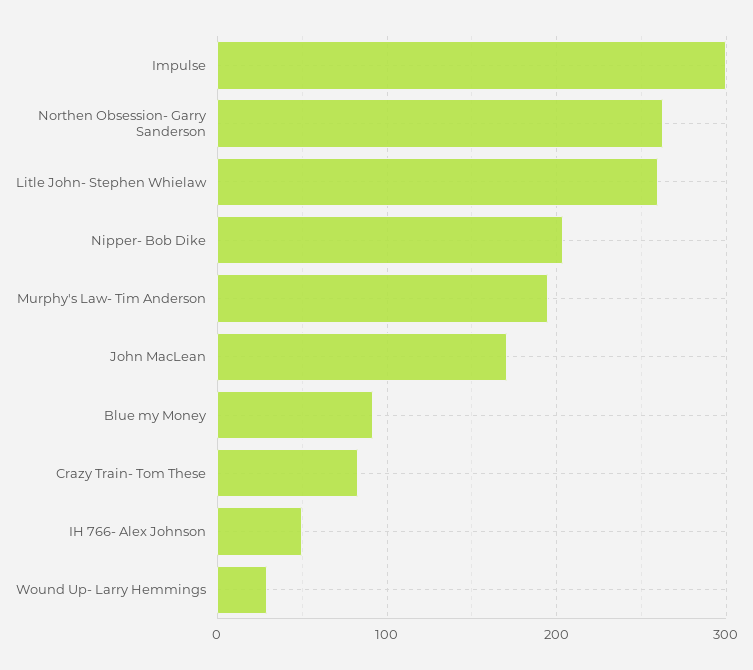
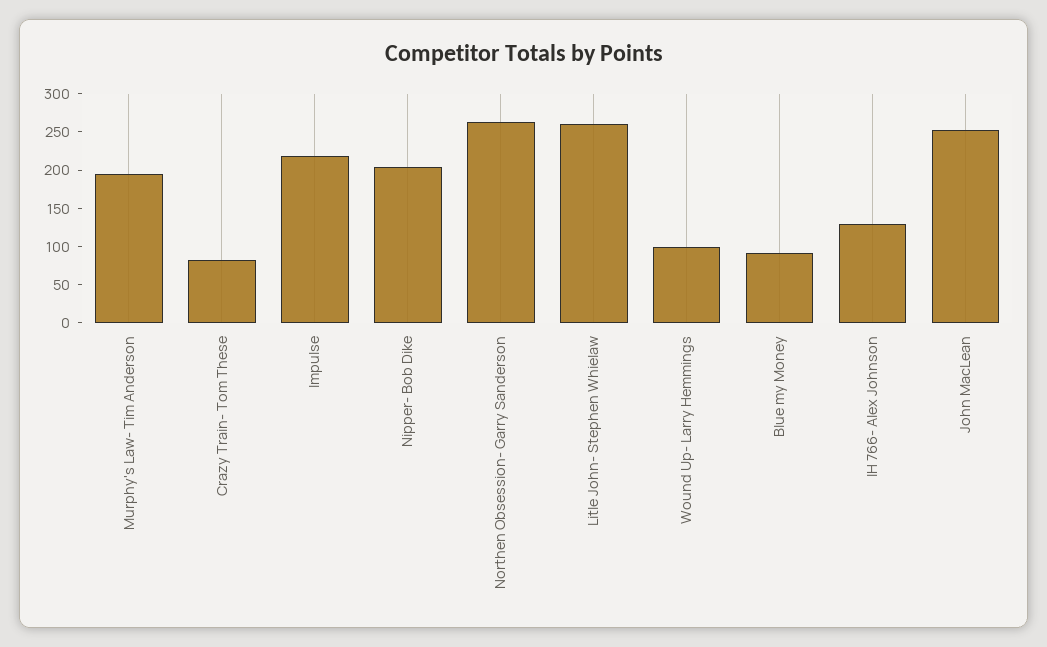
Impulse: 300 -> 225
John MacLean: 170 -> 250
IH 766- Alex Johnson: 50 -> 125
Wound Up- Larry Hemmings: 30 -> 100

